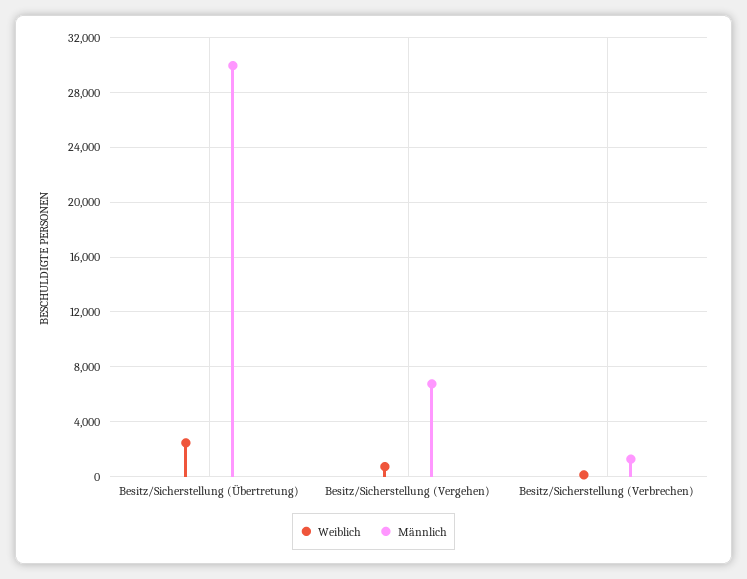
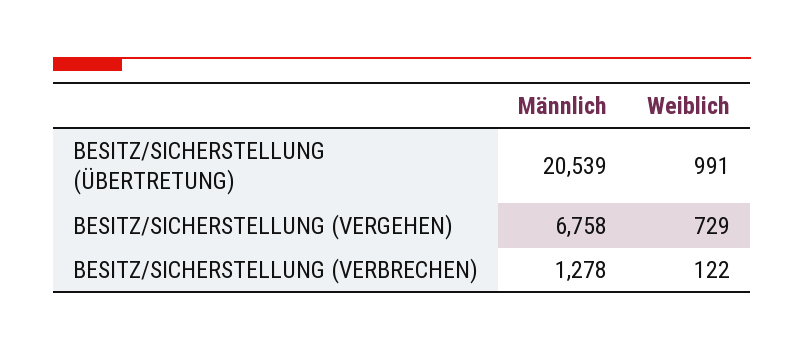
Weiblich, Besitz/Sicherstellung (Übertretung): 2500 -> 991
Männlich, Besitz/Sicherstellung (Übertretung): 30000 -> 20539

